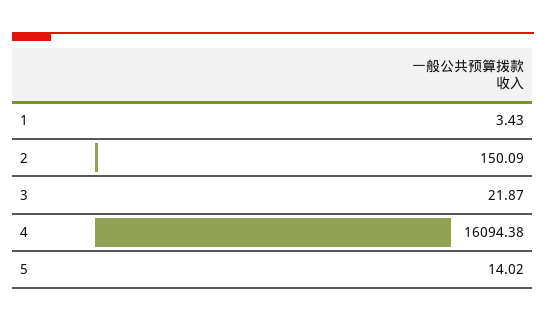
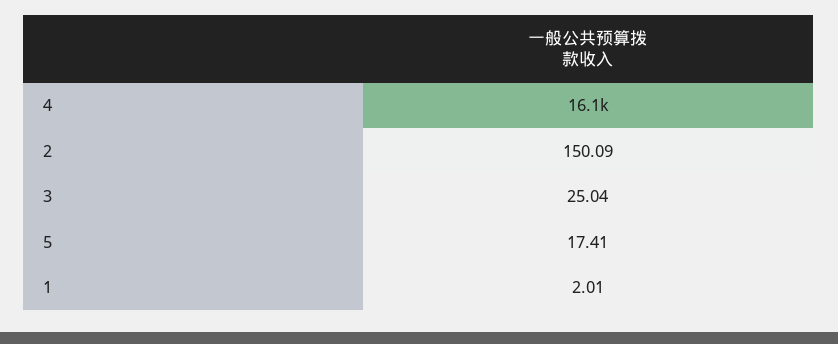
1: 3.43 -> 2.01
3: 21.87 -> 25.04
5: 14.02 -> 17.41

